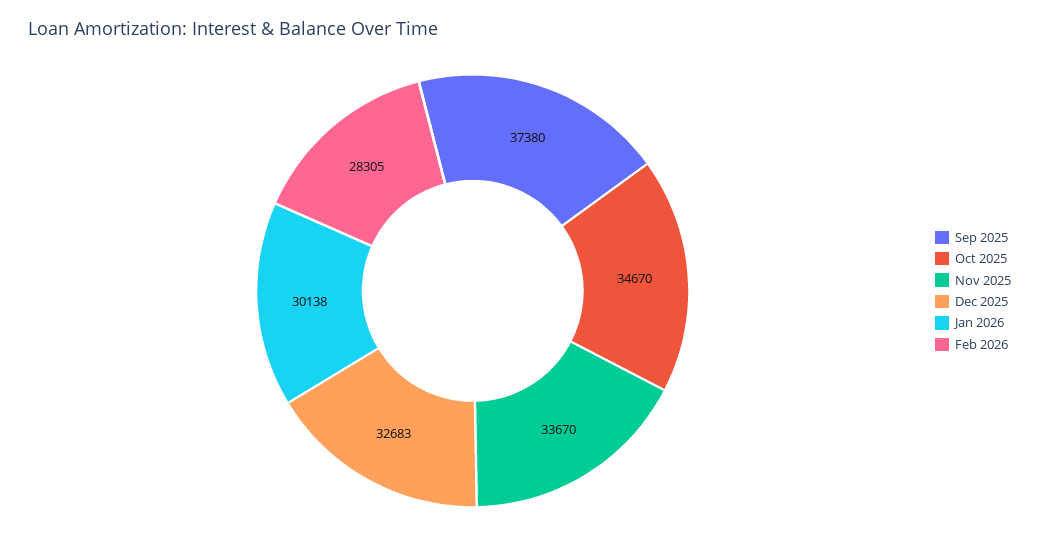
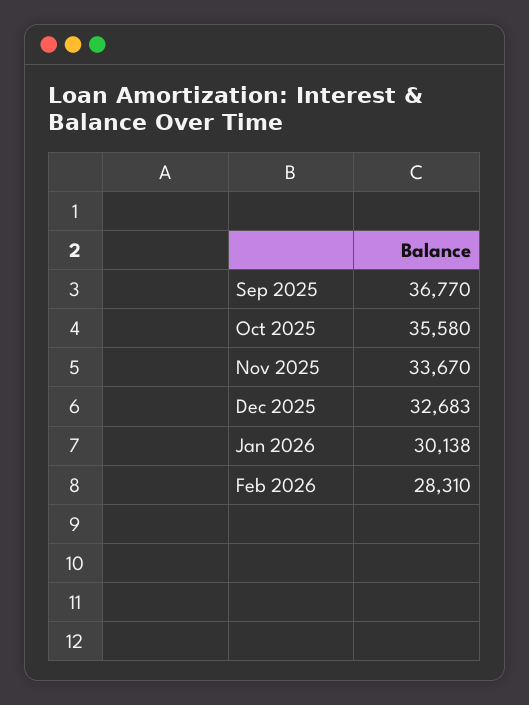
Sep 2025: 37380 -> 36770
Oct 2025: 34670 -> 35580
Feb 2026: 28305 -> 28310

